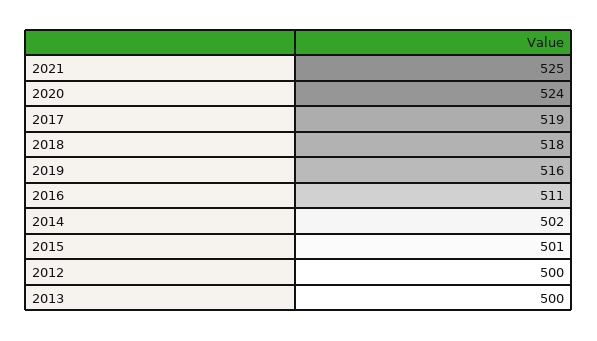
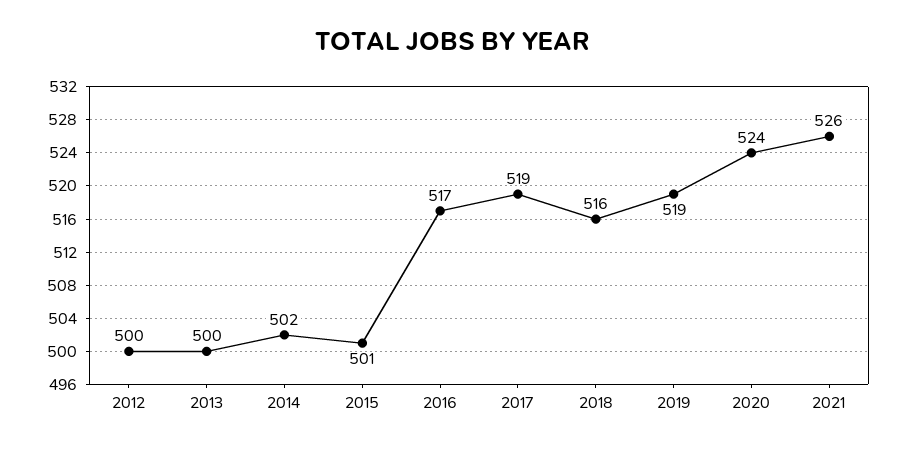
2021: 525 -> 526
2018: 518 -> 516
2019: 516 -> 519
2016: 511 -> 517

